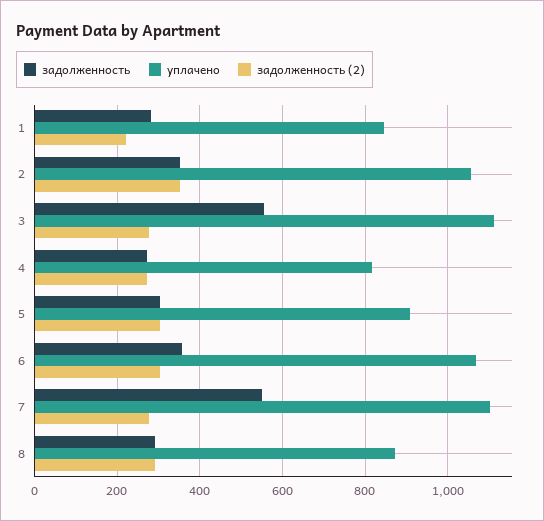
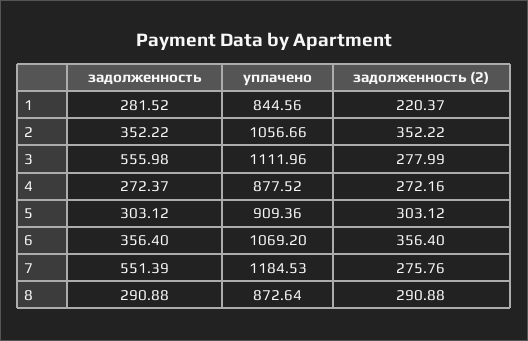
уплачено, 4: 820 -> 877.52
задолженность (2), 6: 300 -> 356.4
уплачено, 7: 1100 -> 1184.53

